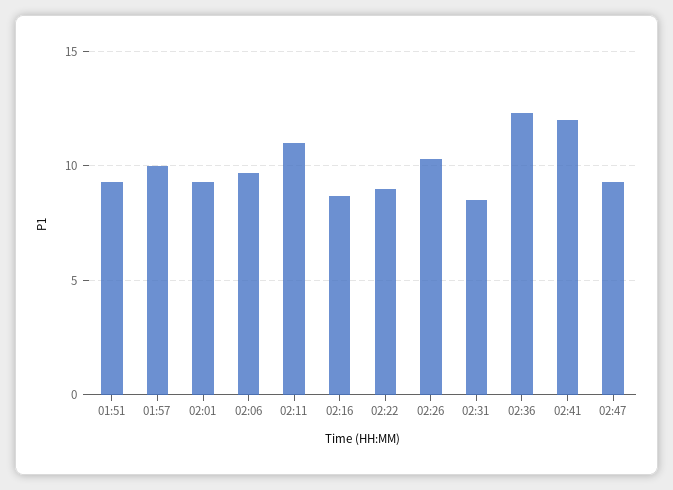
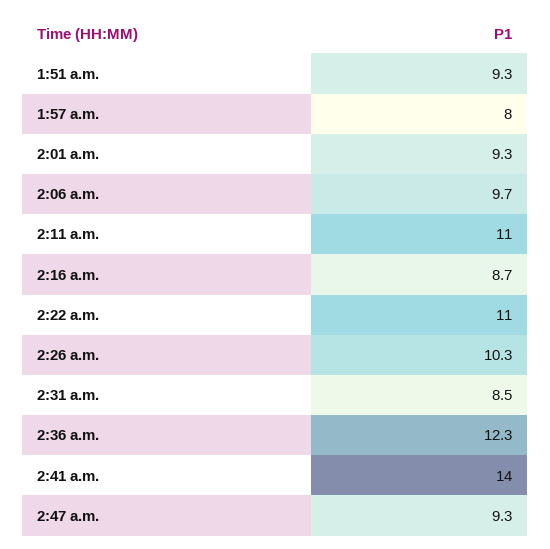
01:57: 10 -> 8
02:22: 9 -> 11
02:41: 12 -> 14

